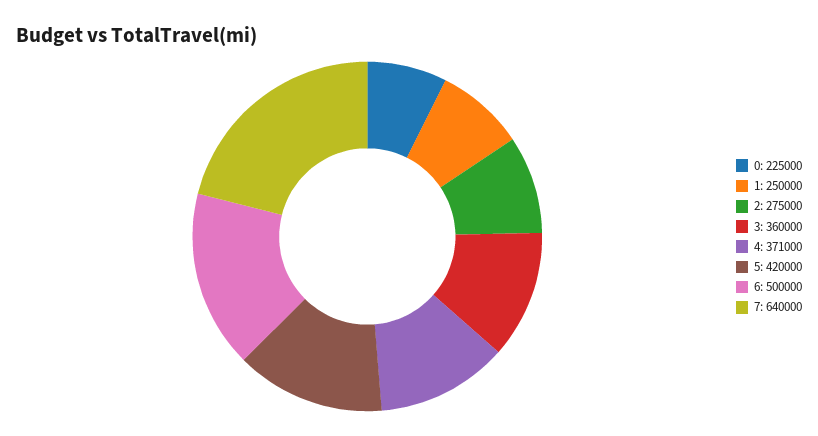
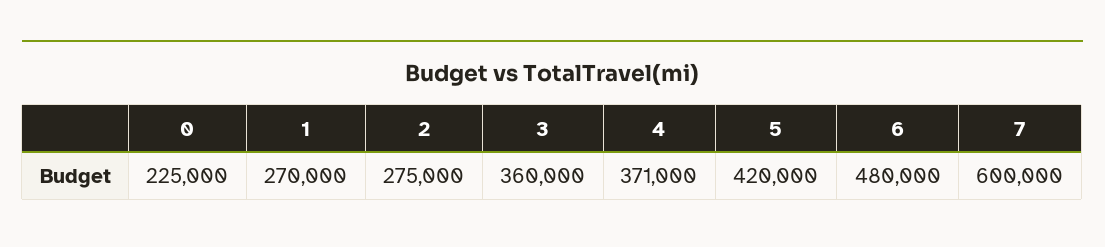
1: 250000 -> 270000
6: 500000 -> 480000
7: 640000 -> 600000

